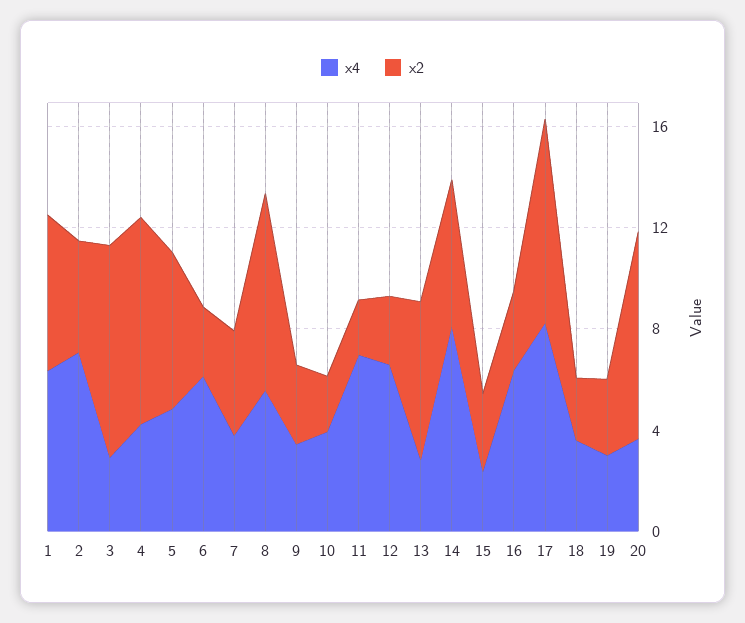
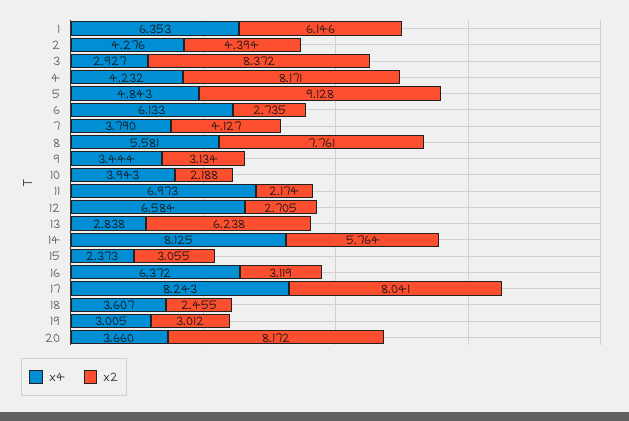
x4, 2: 7 -> 4.276
x2, 5: 6 -> 9.128

